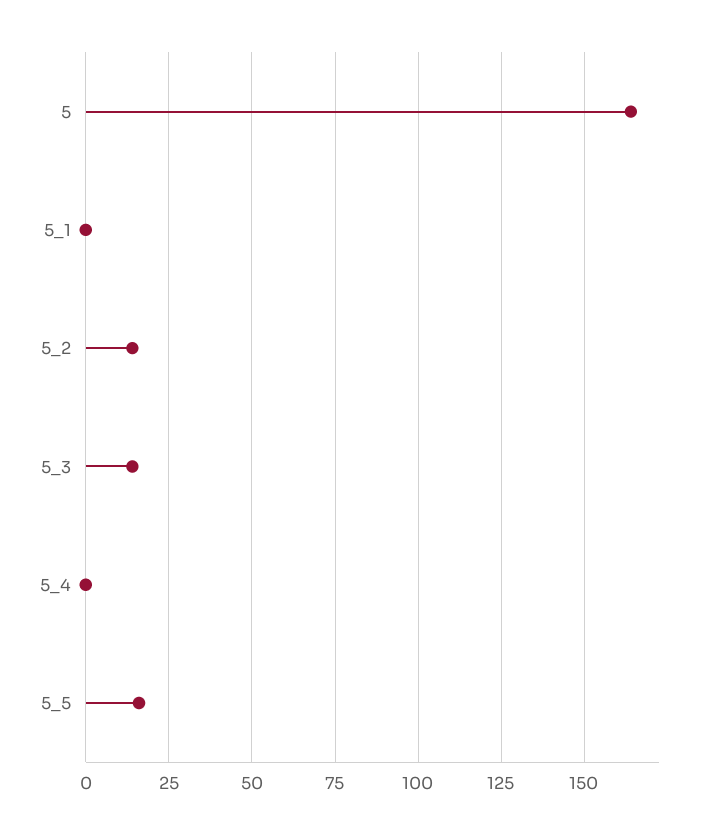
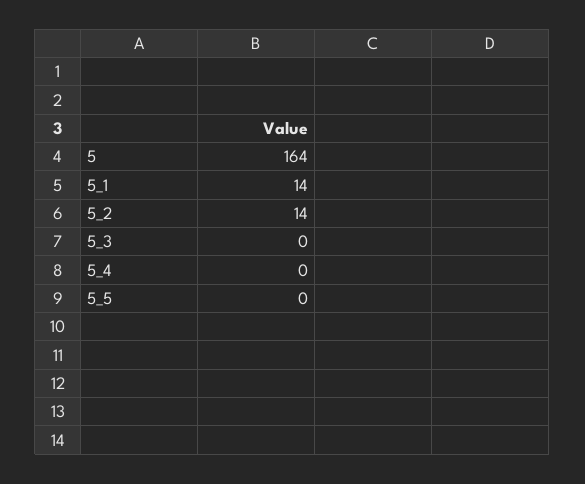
5_1: 0 -> 14
5_3: 15 -> 0
5_5: 15 -> 0

